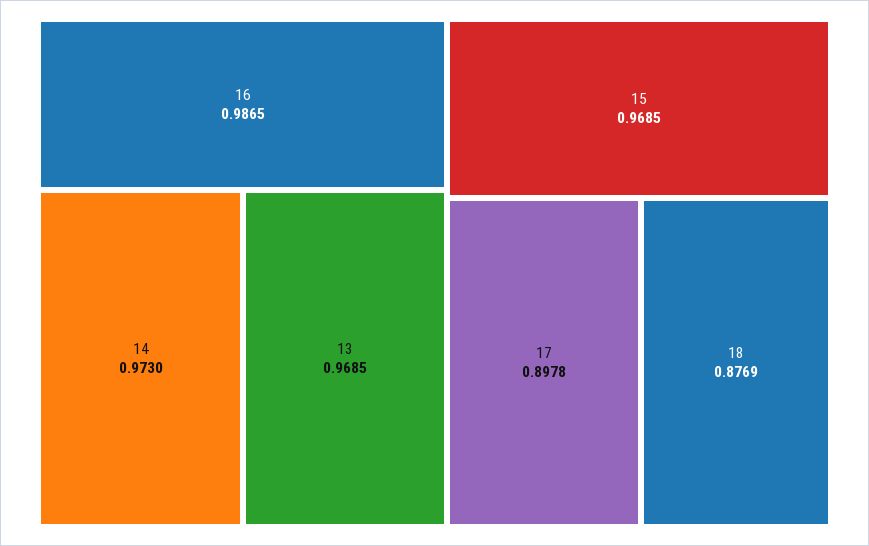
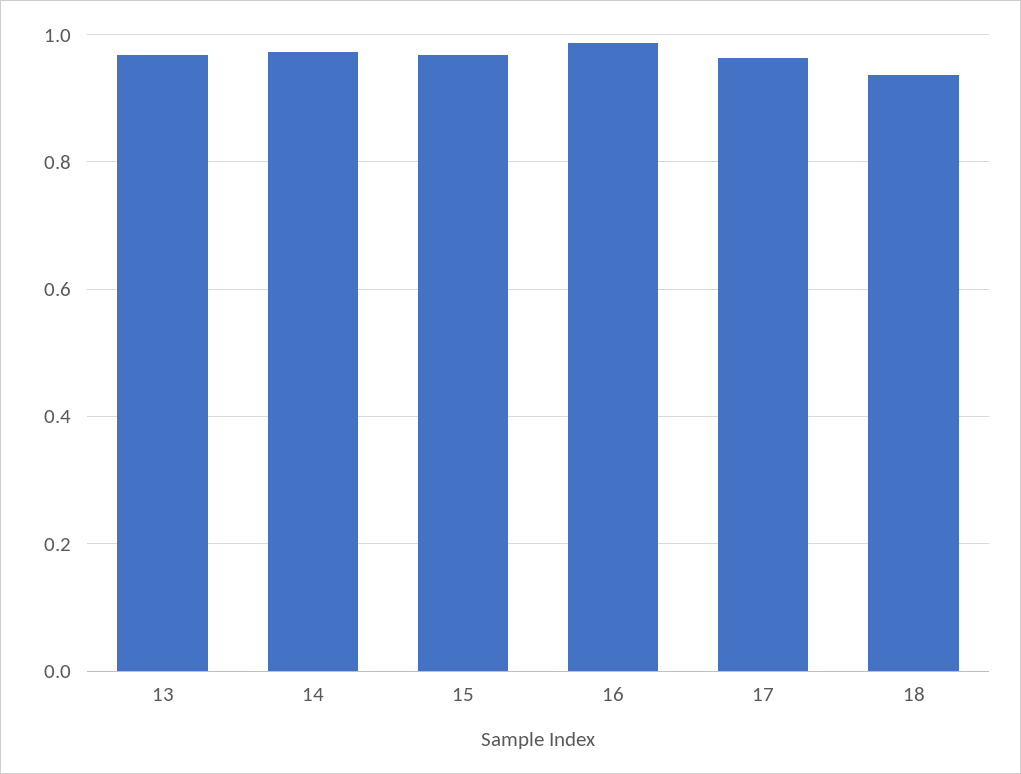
17: 0.8978 -> 0.96
18: 0.8769 -> 0.94

